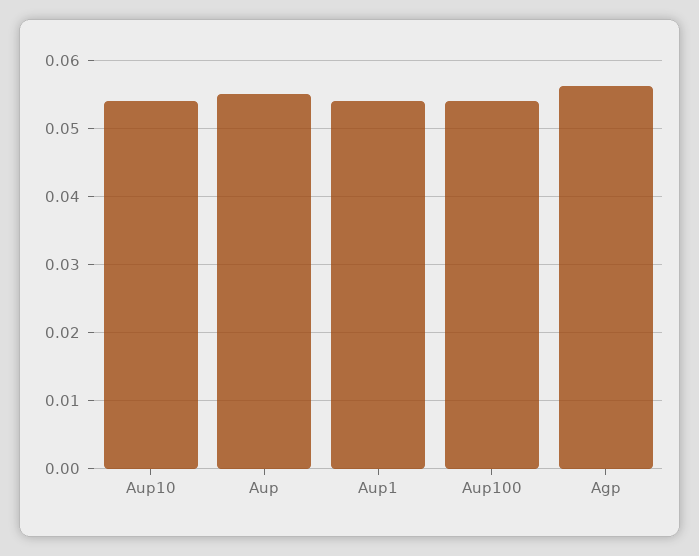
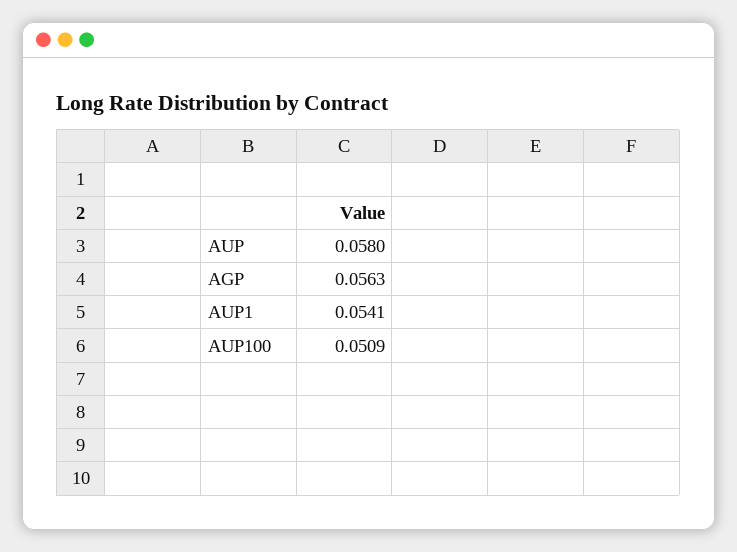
Aup10: 0.054 -> none
Aup: 0.055 -> 0.058
Aup100: 0.054 -> 0.0509

